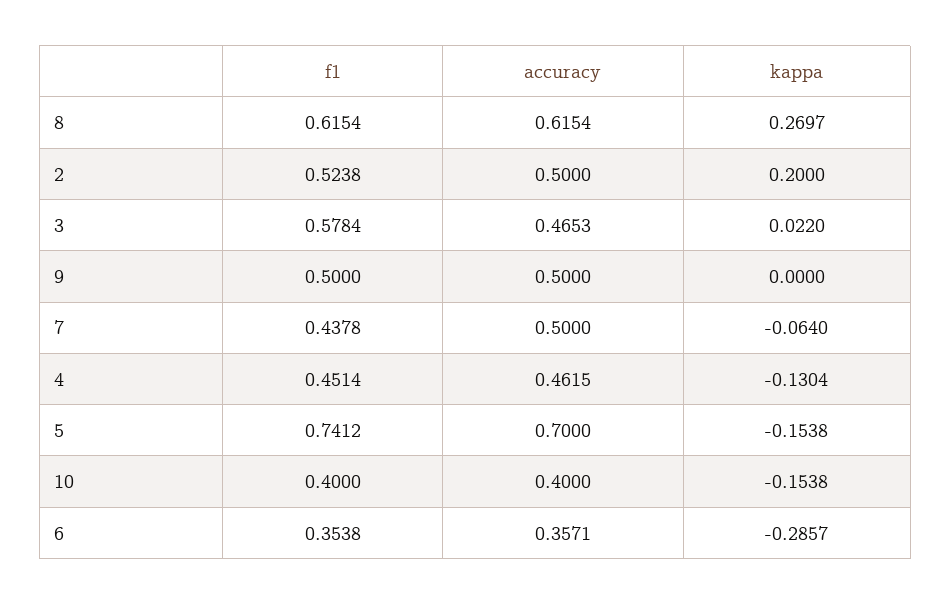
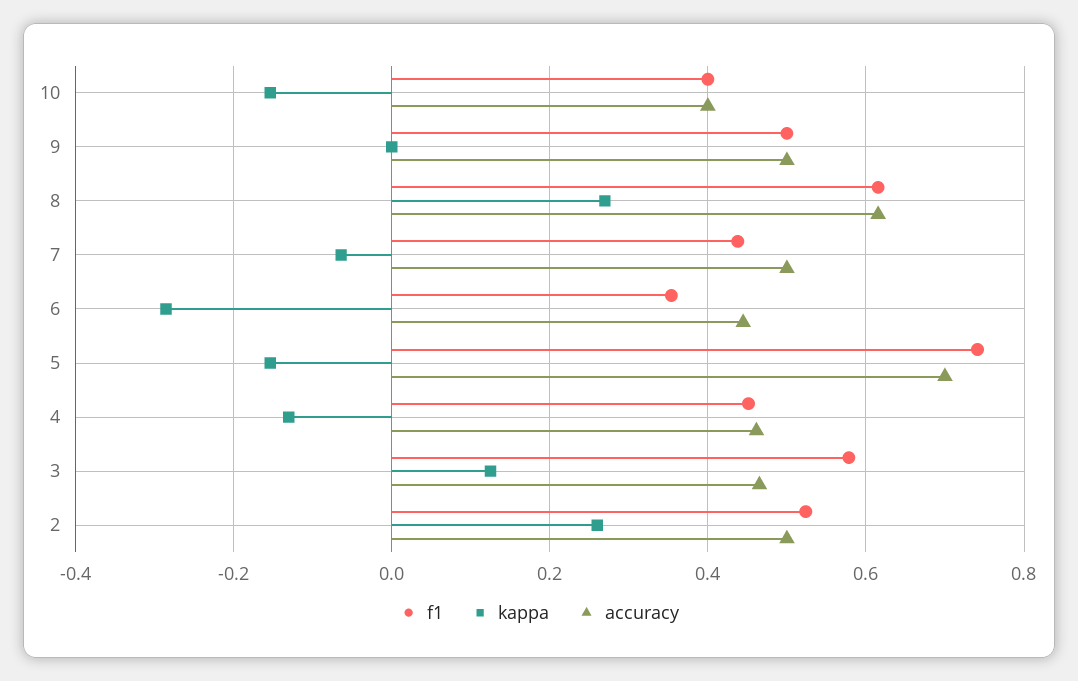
kappa, 2: 0.2 -> 0.26
kappa, 3: 0.022 -> 0.12
accuracy, 6: 0.3571 -> 0.44

